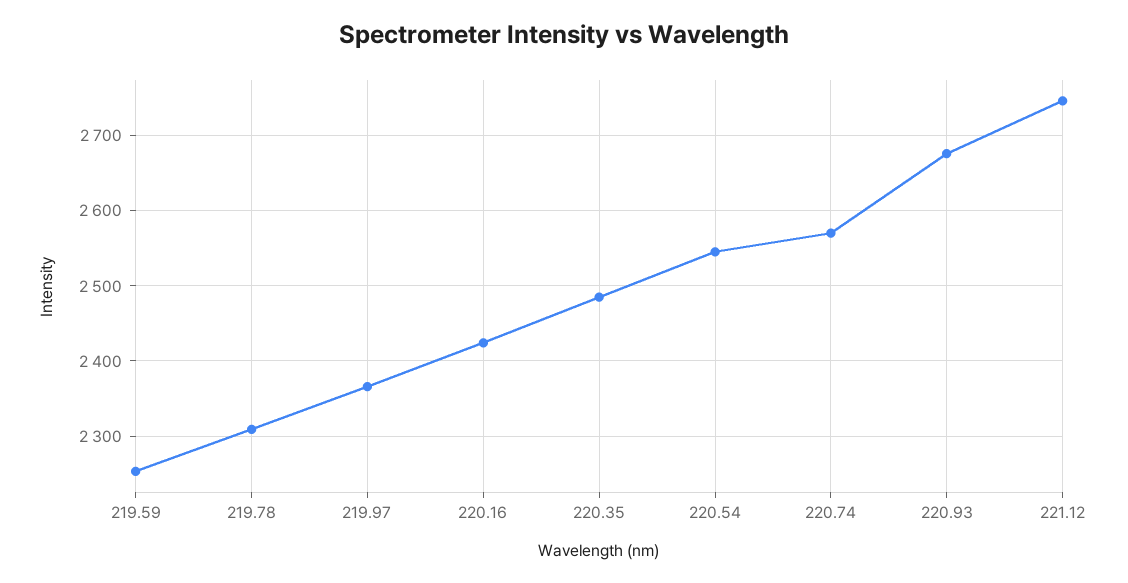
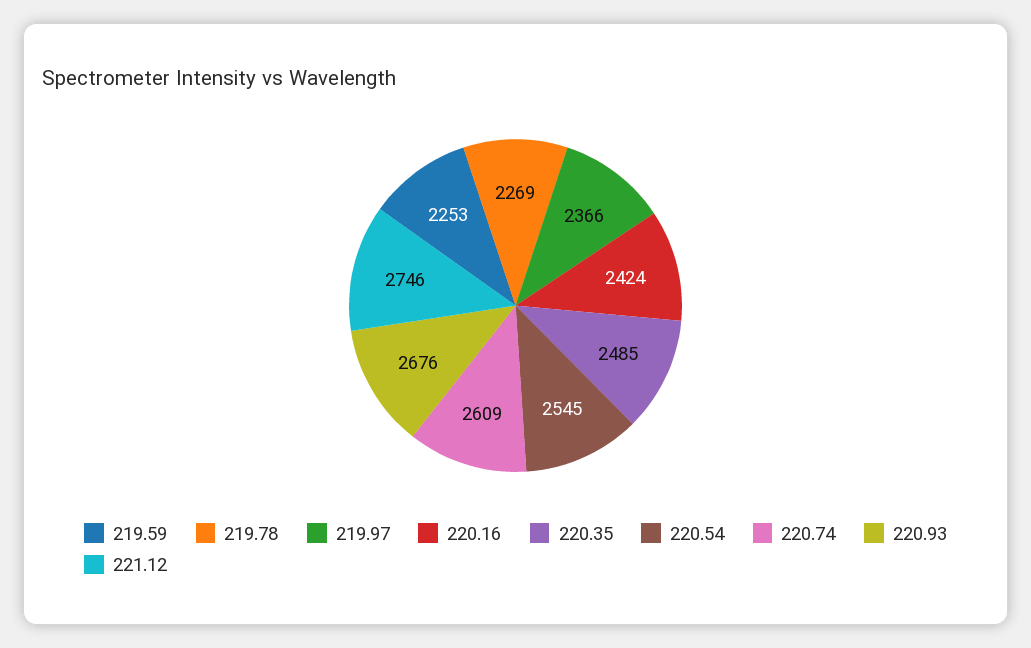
219.78: 2310 -> 2269
220.74: 2570 -> 2609

